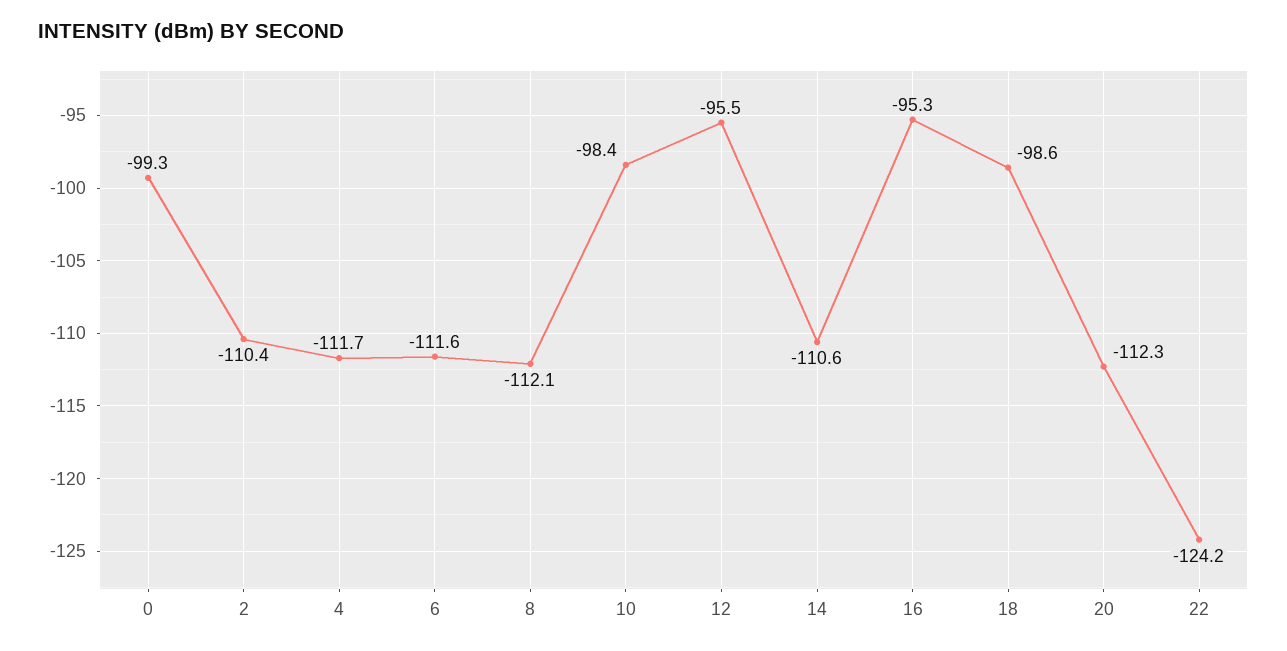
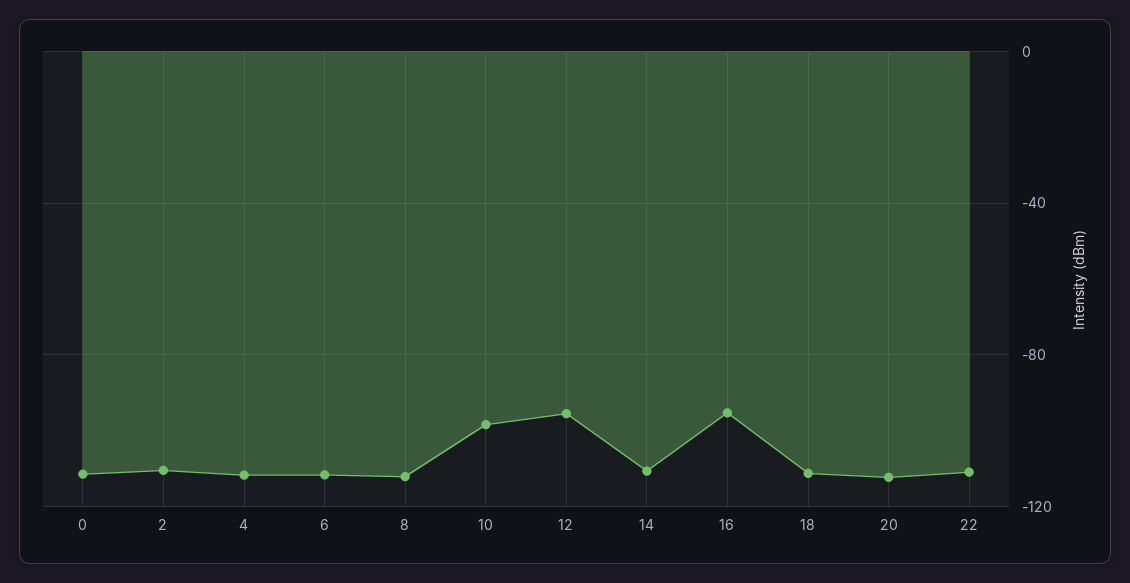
0: -99.3 -> -110
18: -98.6 -> -110
22: -124.2 -> -110

